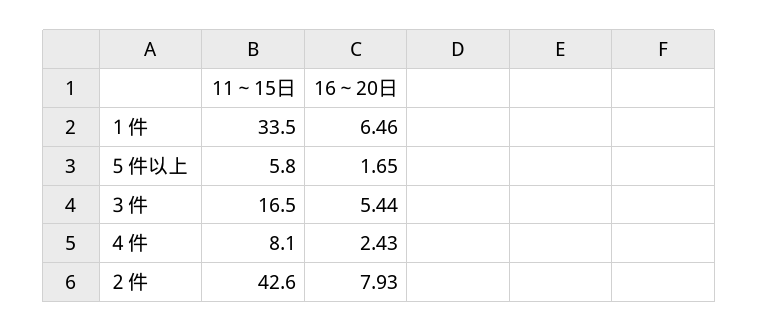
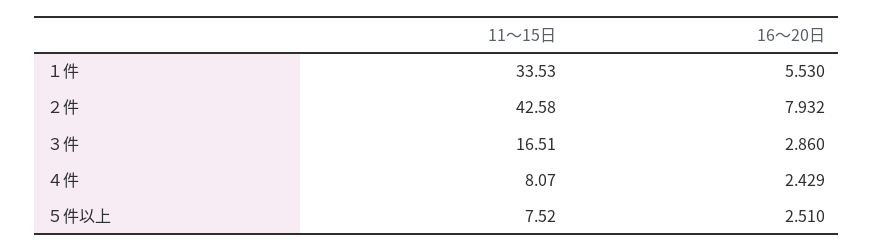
16～20日, １件: 6.46 -> 5.53
11～15日, ５件以上: 5.8 -> 7.52
16～20日, ５件以上: 1.65 -> 2.51
16～20日, ３件: 5.44 -> 2.86

